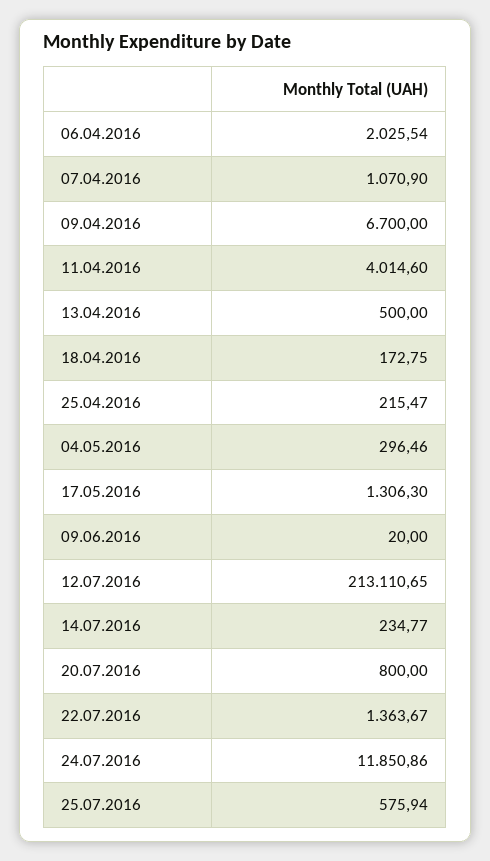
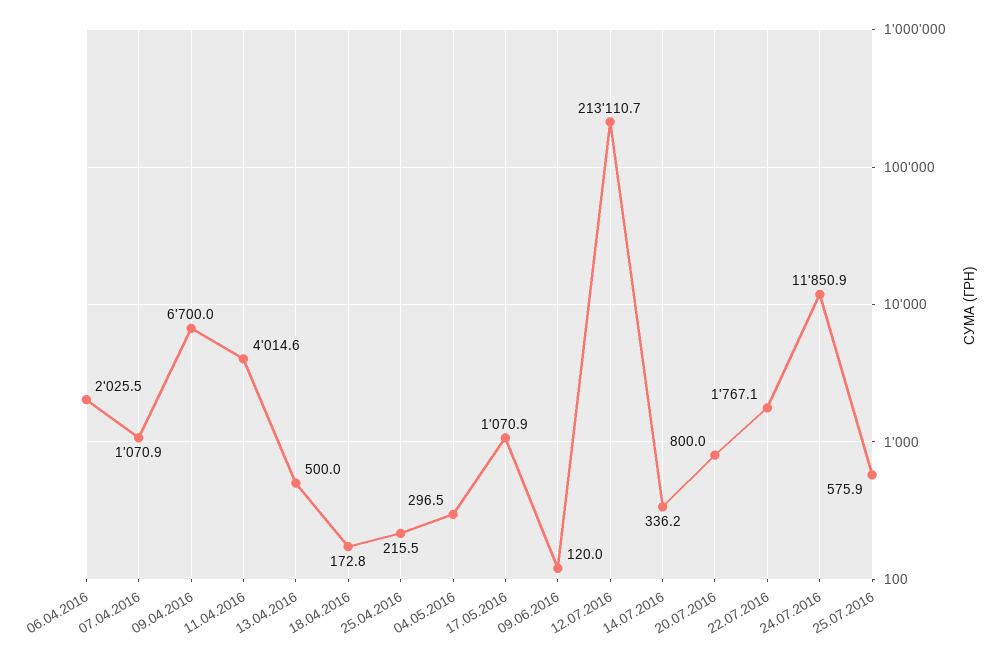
17.05.2016: 1306.3 -> 1070.9
09.06.2016: 20 -> 120
14.07.2016: 234.77 -> 336.2
22.07.2016: 1363.67 -> 1767.1

